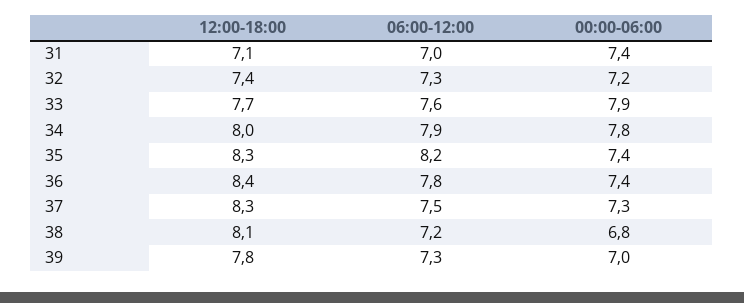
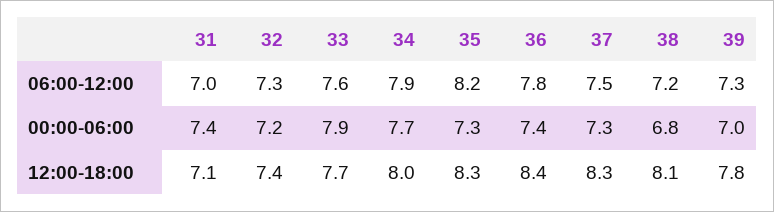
00:00-06:00, 34: 7.8 -> 7.7
00:00-06:00, 35: 7.4 -> 7.3

